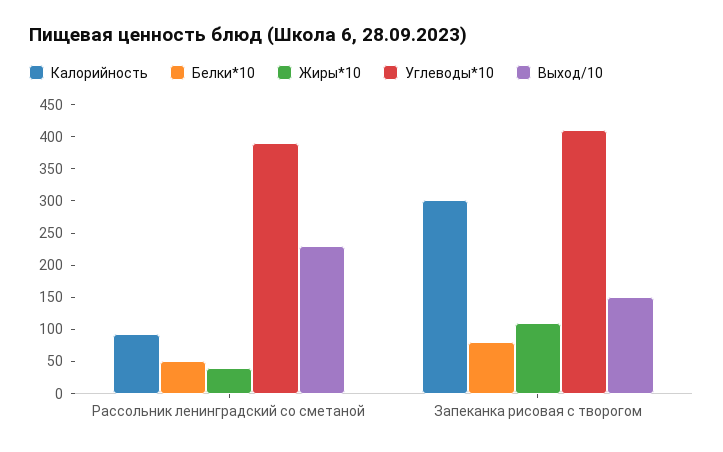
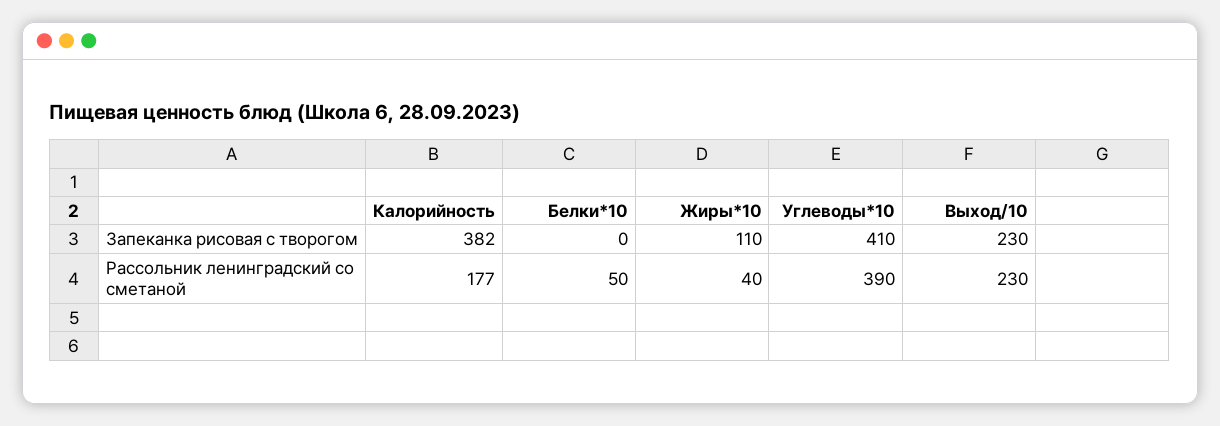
Калорийность, Рассольник ленинградский со сметаной: 100 -> 177
Калорийность, Запеканка рисовая с творогом: 300 -> 382
Белки*10, Запеканка рисовая с творогом: 75 -> 0
Выход/10, Запеканка рисовая с творогом: 150 -> 230

